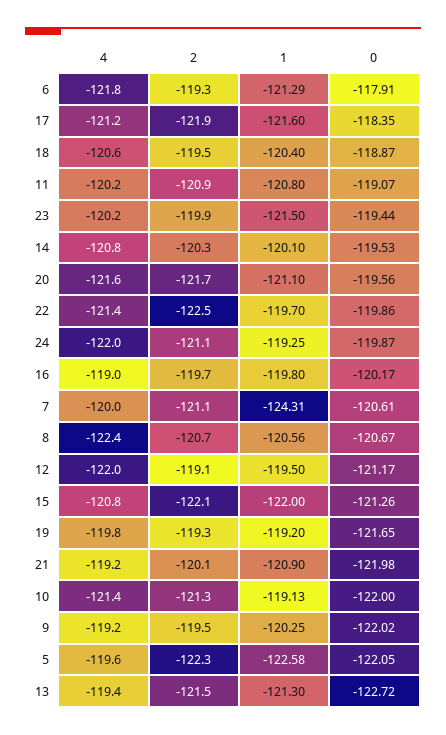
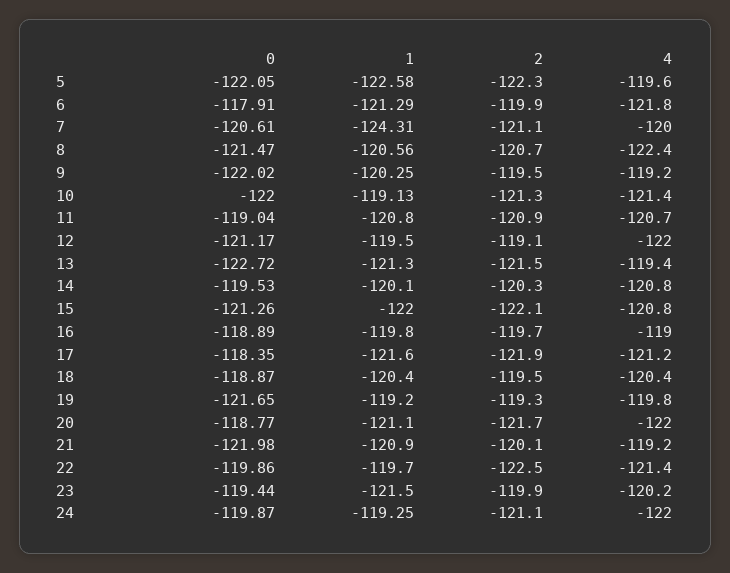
2, 6: -119.3 -> -119.9
4, 18: -120.6 -> -120.4
4, 11: -120.2 -> -120.7
0, 11: -119.07 -> -119.04
4, 20: -121.6 -> -122
0, 20: -119.56 -> -118.77
0, 16: -120.17 -> -118.89
0, 8: -120.67 -> -121.47

